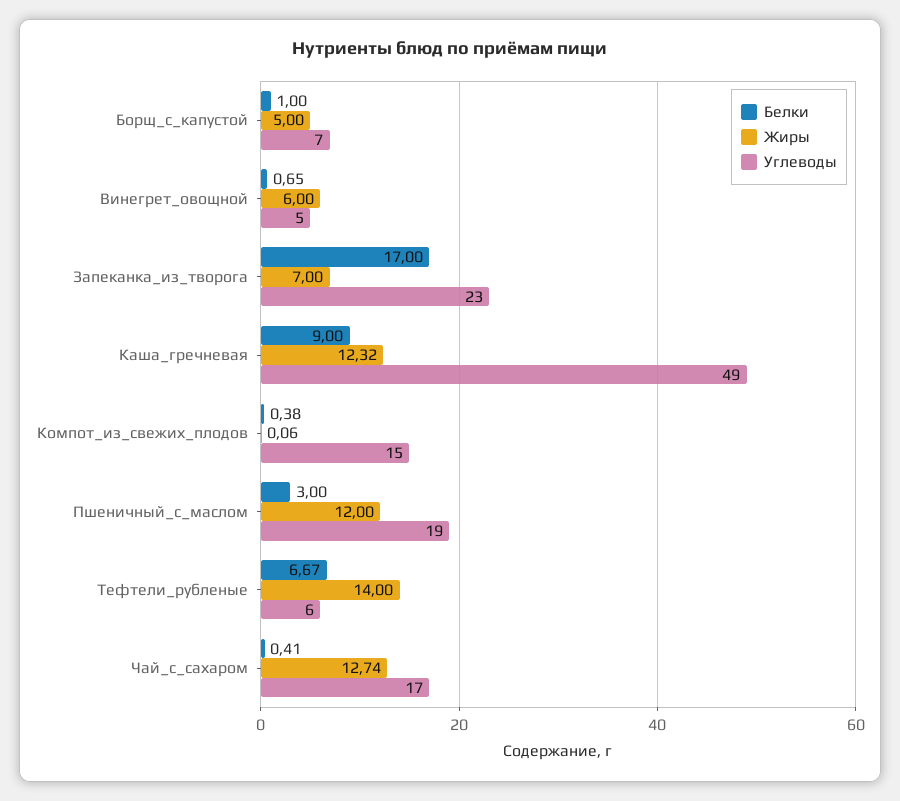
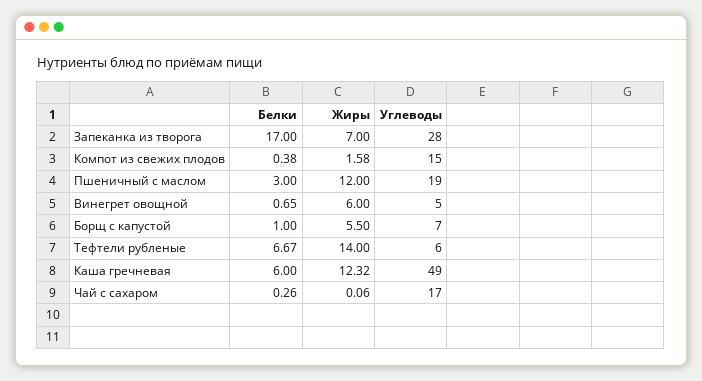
Жиры, Борщ_с_капустой: 5 -> 5.5
Углеводы, Запеканка_из_творога: 23 -> 28
Белки, Каша_гречневая: 9 -> 6
Жиры, Компот_из_свежих_плодов: 0.06 -> 1.58
Белки, Чай_с_сахаром: 0.41 -> 0.26
Жиры, Чай_с_сахаром: 12.74 -> 0.06

